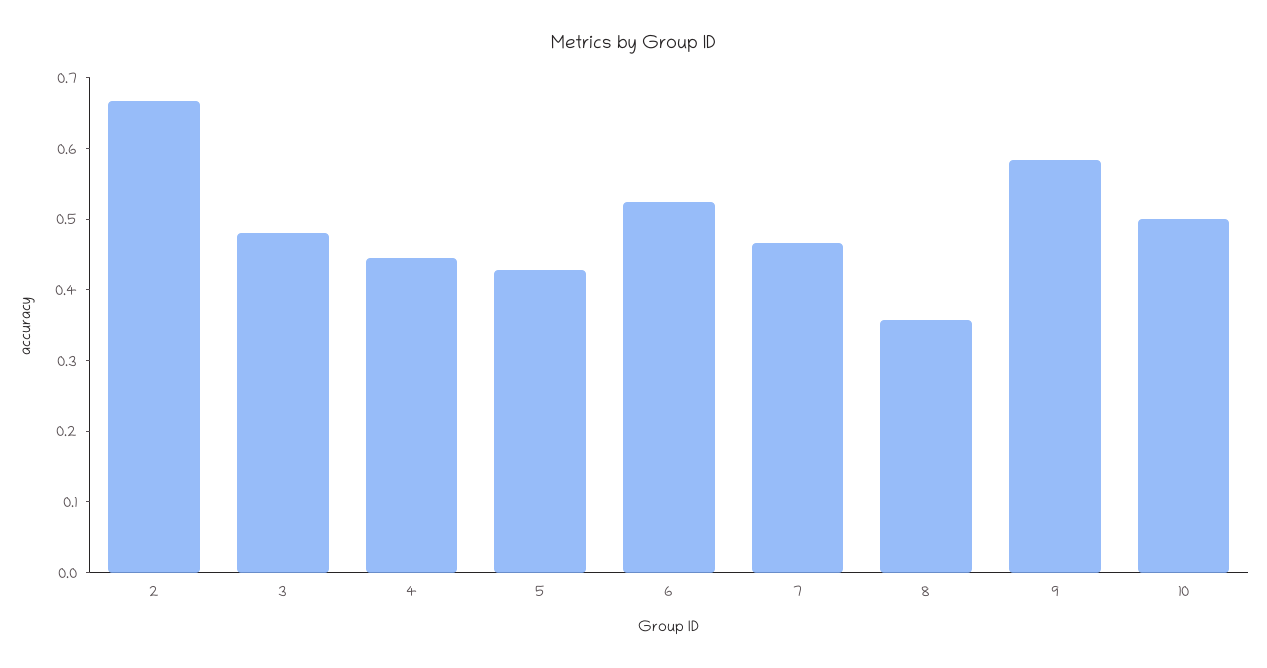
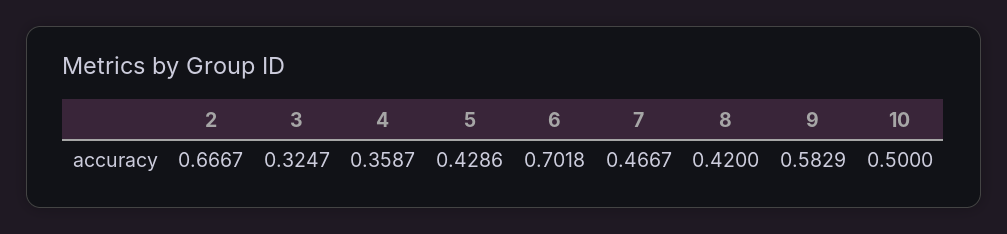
3: 0.48 -> 0.3247
4: 0.44 -> 0.3587
6: 0.52 -> 0.7018
8: 0.36 -> 0.42

